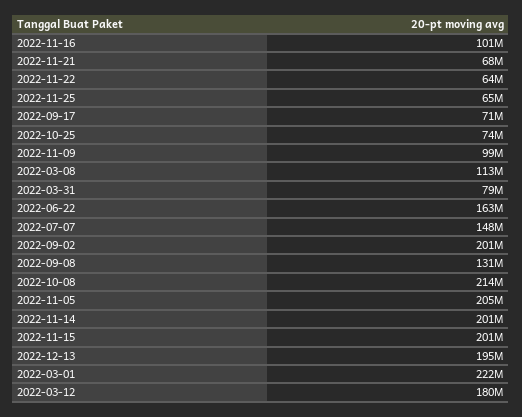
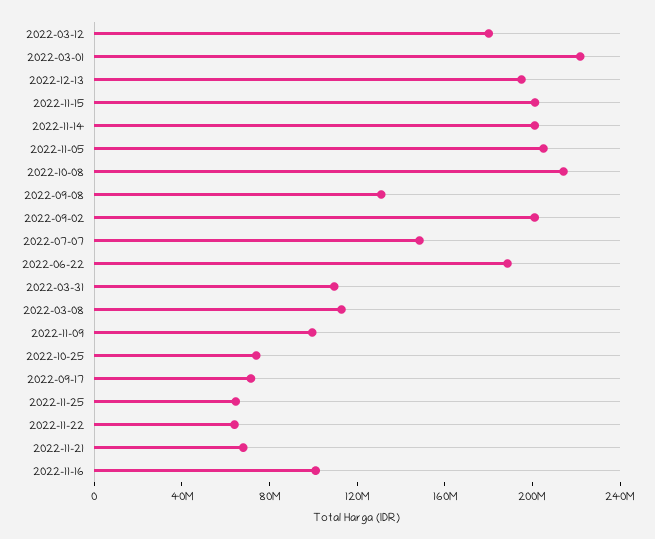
2022-03-31: 79000000 -> 110000000
2022-06-22: 163000000 -> 190000000

